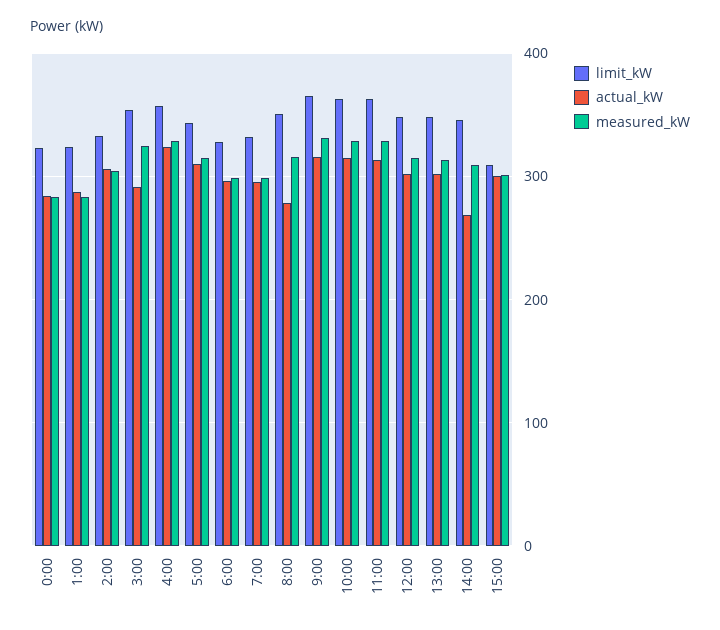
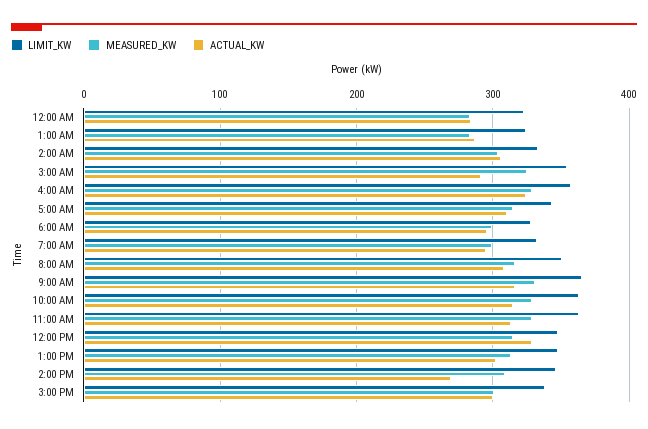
actual_kW, 8:00: 280 -> 310
actual_kW, 12:00: 300 -> 330
limit_kW, 15:00: 310 -> 340

